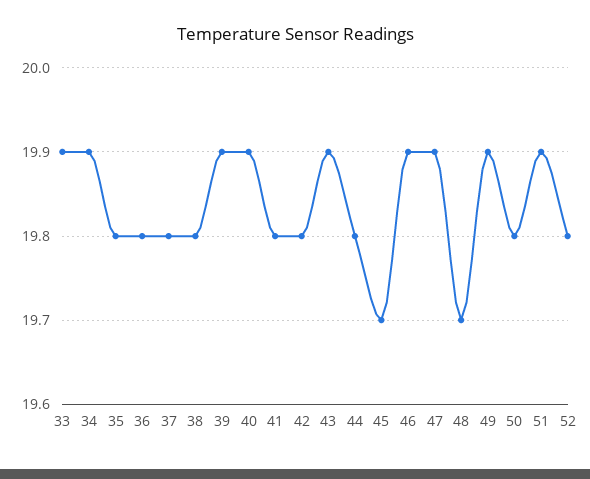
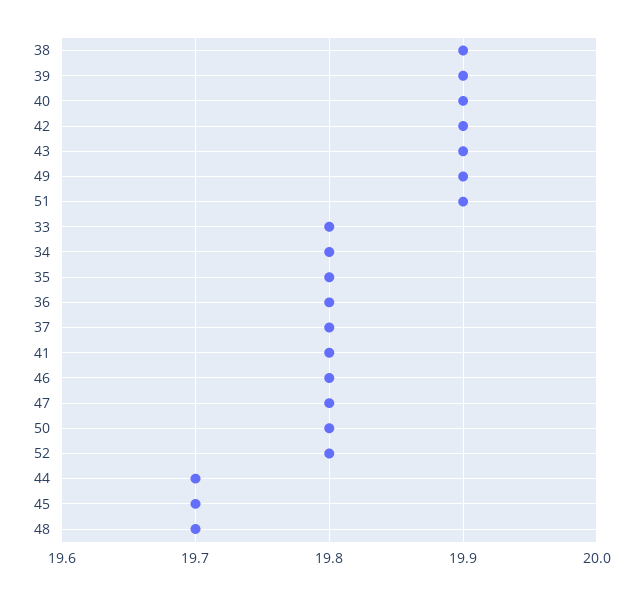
33: 19.9 -> 19.8
34: 19.9 -> 19.8
38: 19.8 -> 19.9
42: 19.8 -> 19.9
44: 19.8 -> 19.7
46: 19.9 -> 19.8
47: 19.9 -> 19.8

